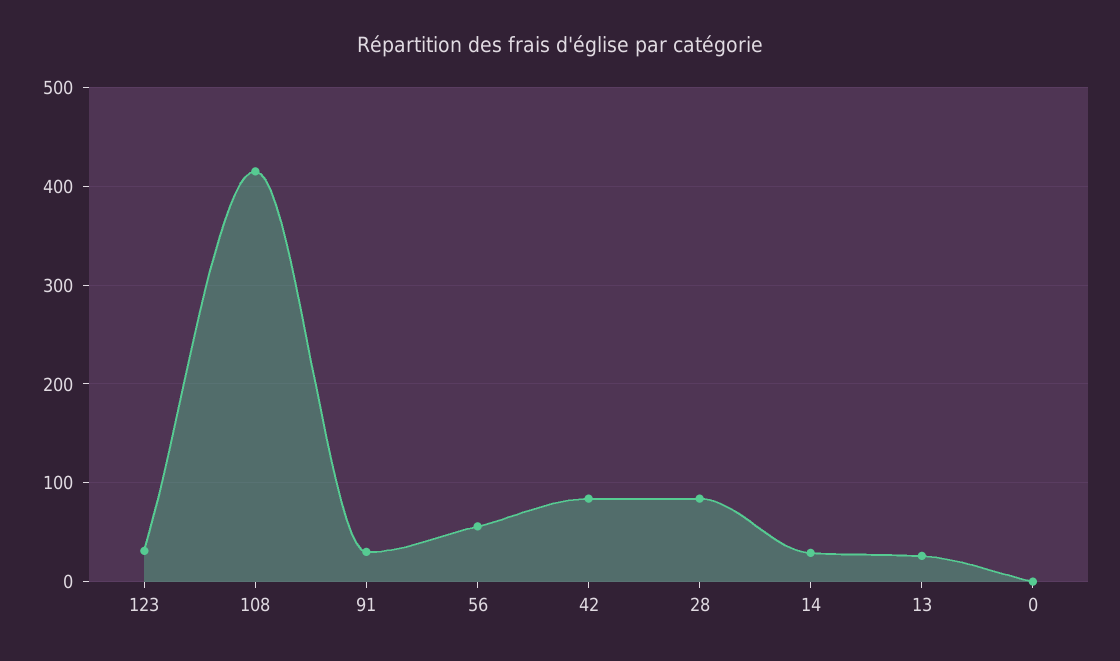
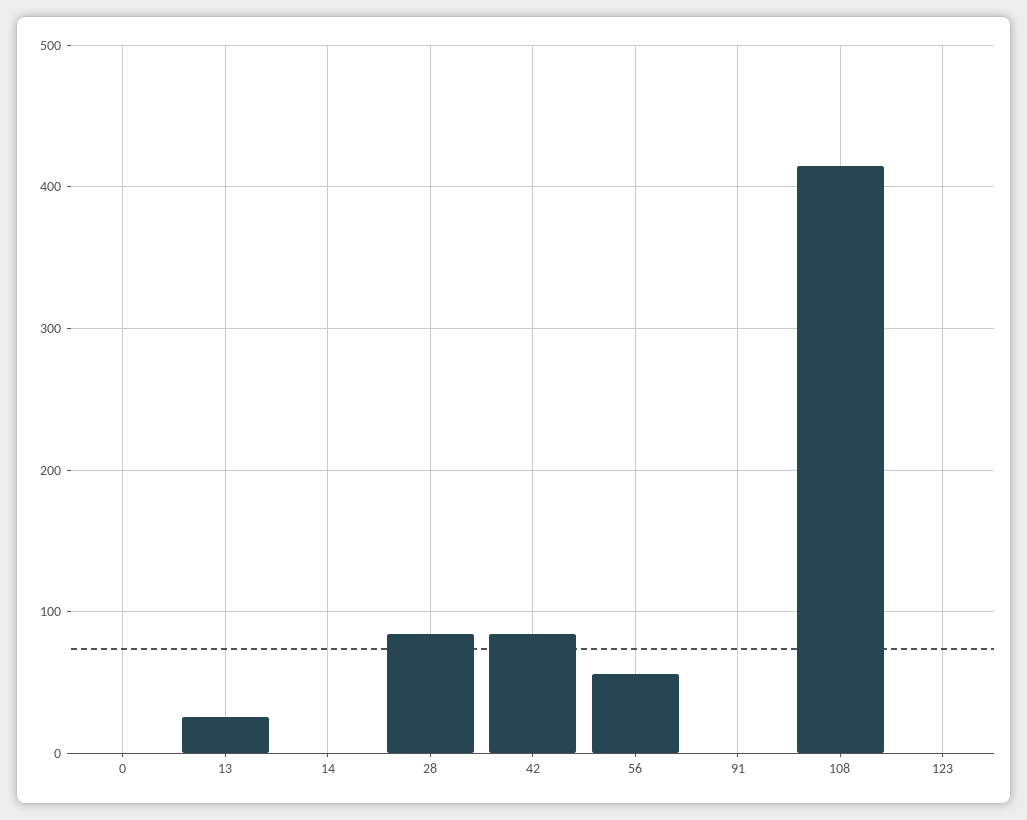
123: 30 -> 0
91: 30 -> 0
14: 30 -> 0

